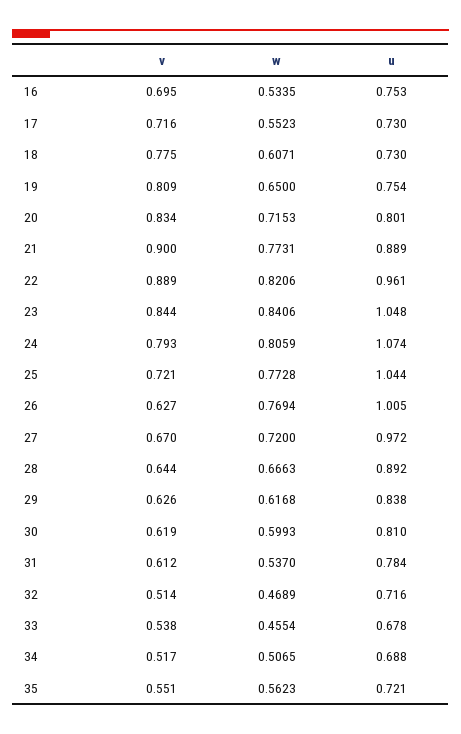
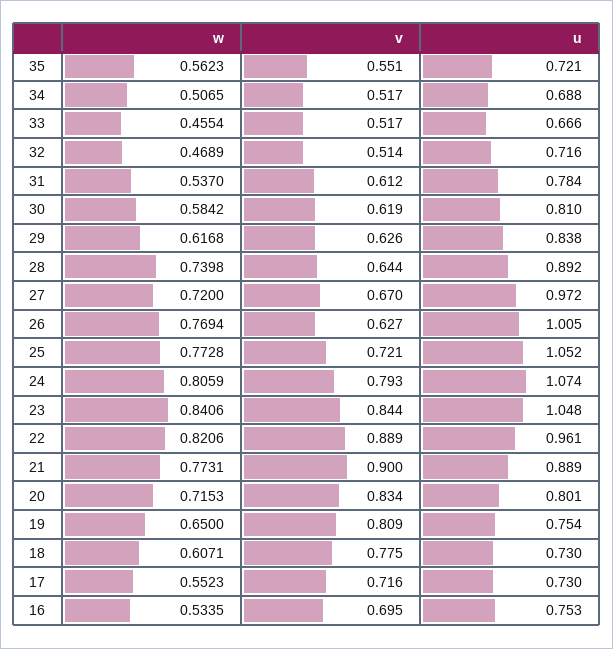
u, 25: 1.044 -> 1.052
w, 28: 0.6663 -> 0.7398
w, 30: 0.5993 -> 0.5842
v, 33: 0.538 -> 0.517
u, 33: 0.678 -> 0.666

